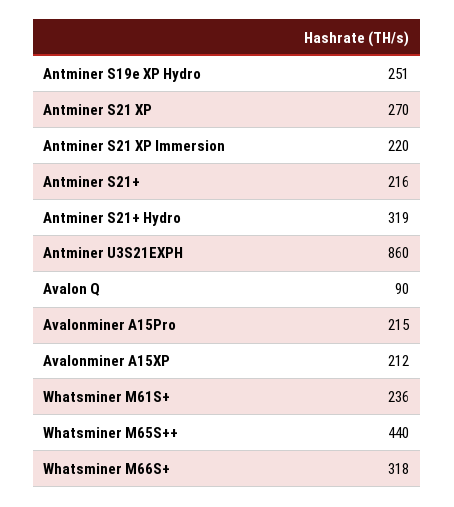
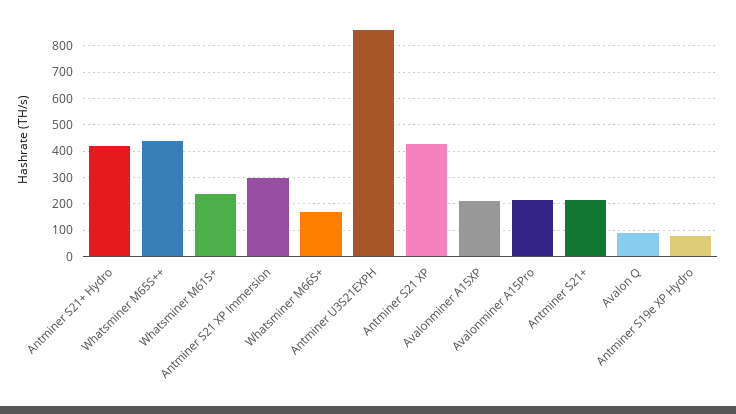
Antminer S19e XP Hydro: 251 -> 75
Antminer S21 XP: 270 -> 425
Antminer S21 XP Immersion: 220 -> 300
Antminer S21+ Hydro: 319 -> 425
Whatsminer M66S+: 318 -> 175

